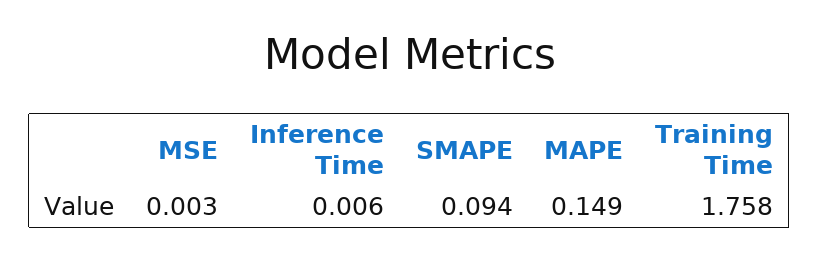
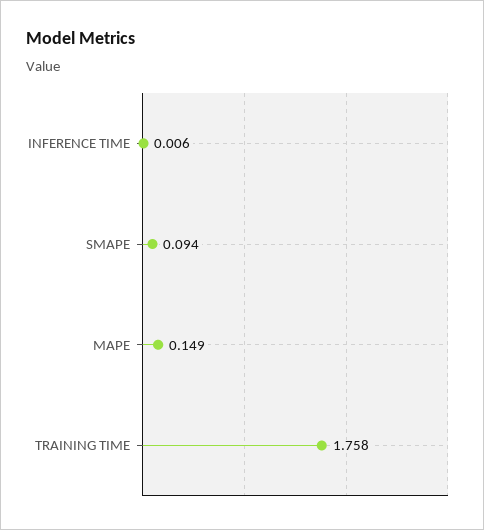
MSE: 0.003 -> none

